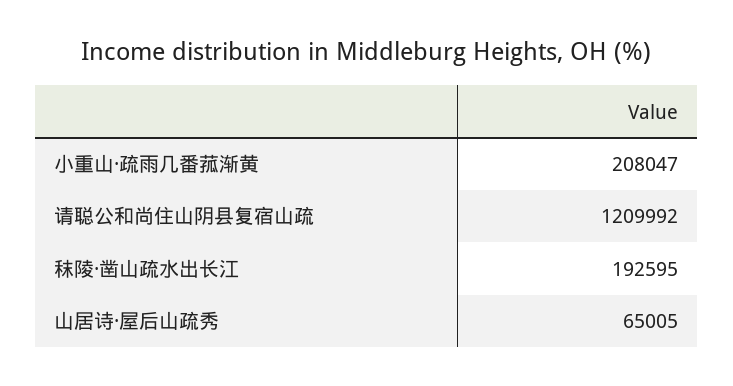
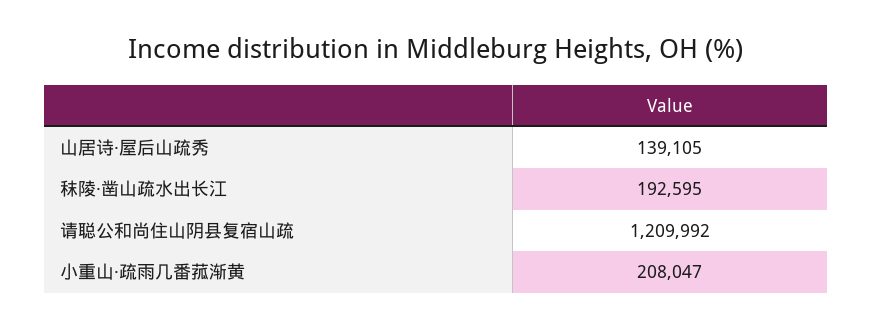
山居诗·屋后山疏秀: 65005 -> 139105

